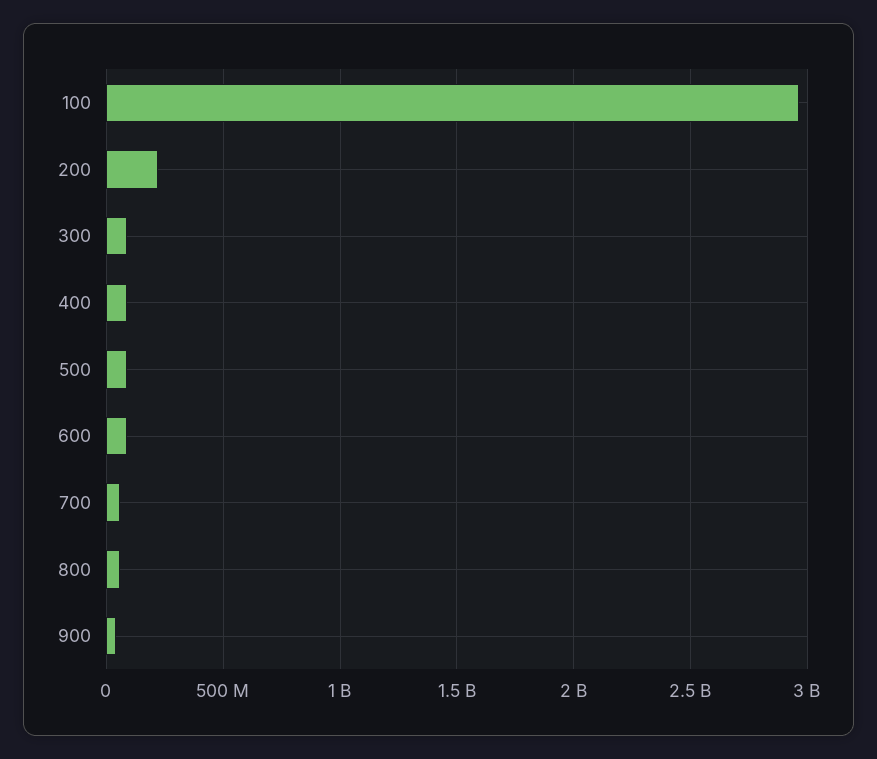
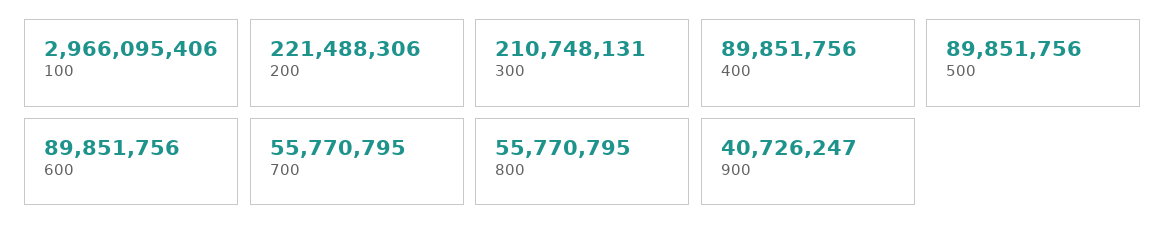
300: 100000000 -> 210748131

